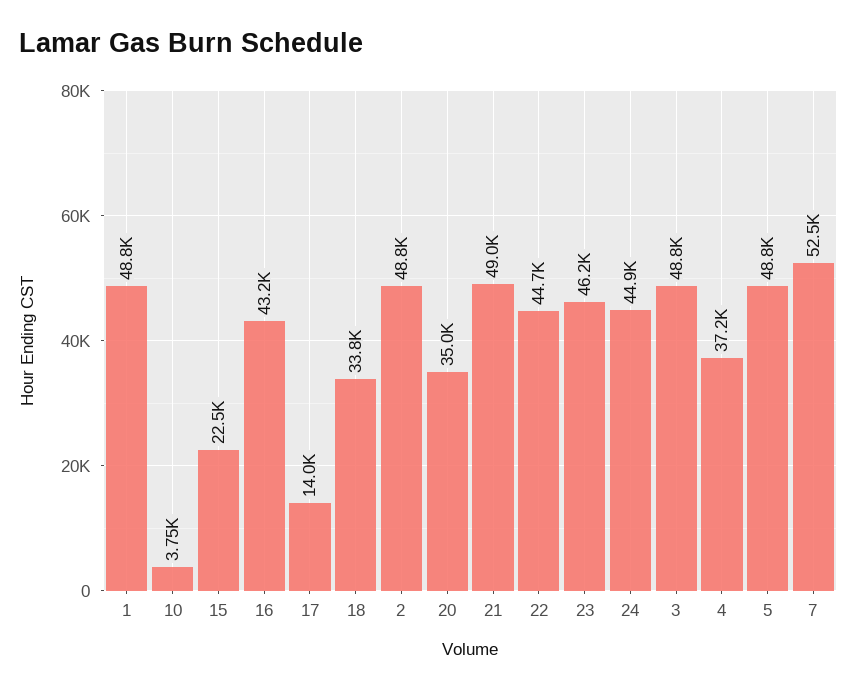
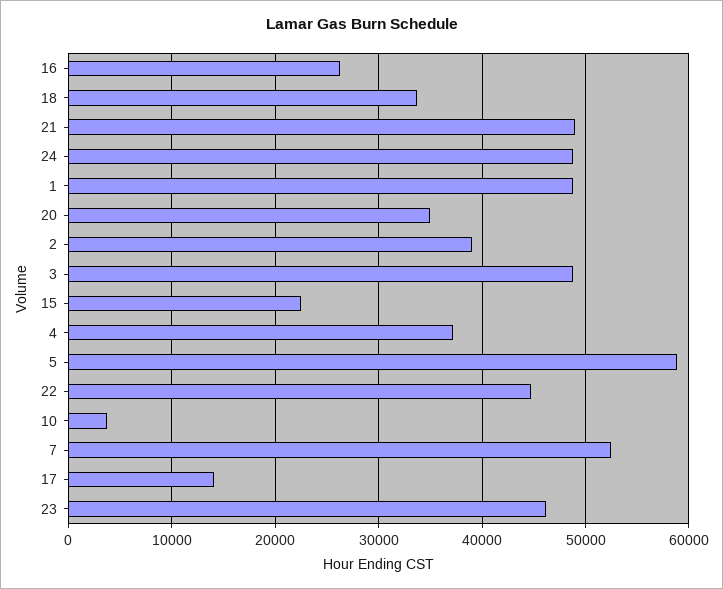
16: 43200 -> 26000
2: 48800 -> 39000
24: 44900 -> 49000
5: 48800 -> 59000

